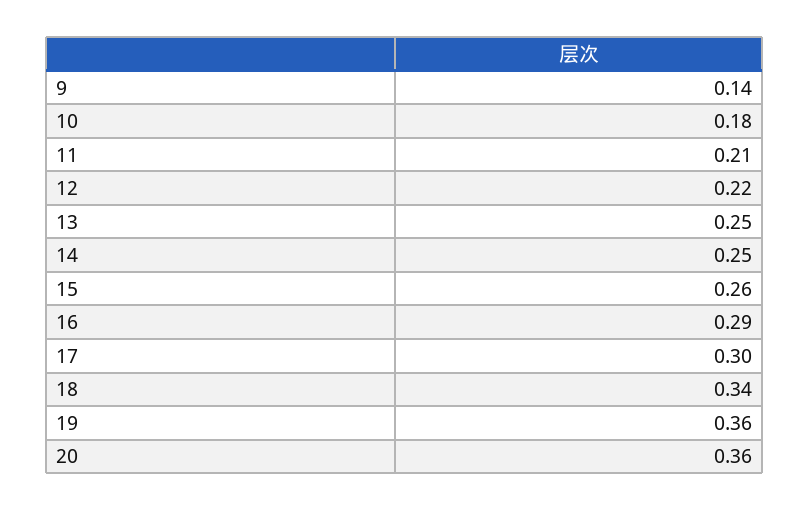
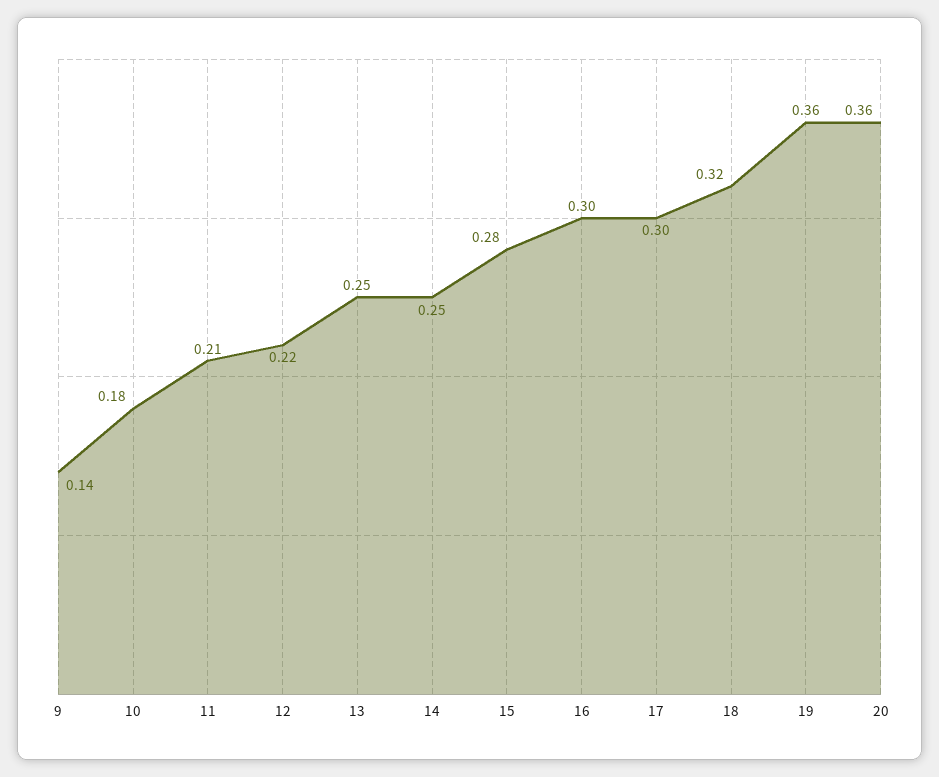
15: 0.26 -> 0.28
16: 0.29 -> 0.3
18: 0.34 -> 0.32

